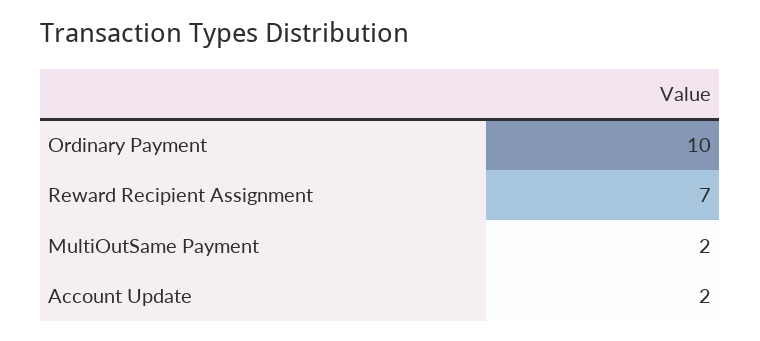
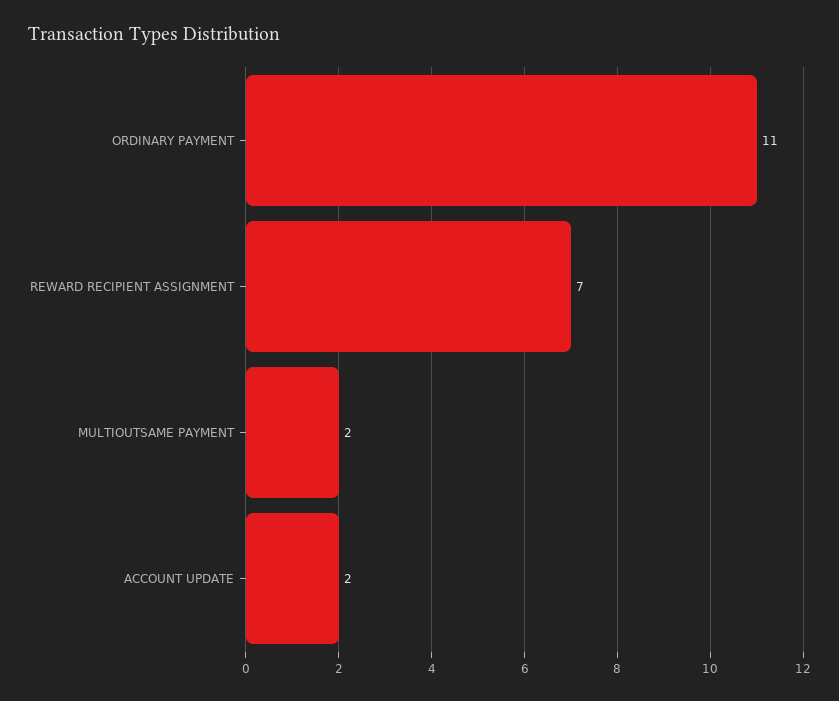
Ordinary Payment: 10 -> 11

